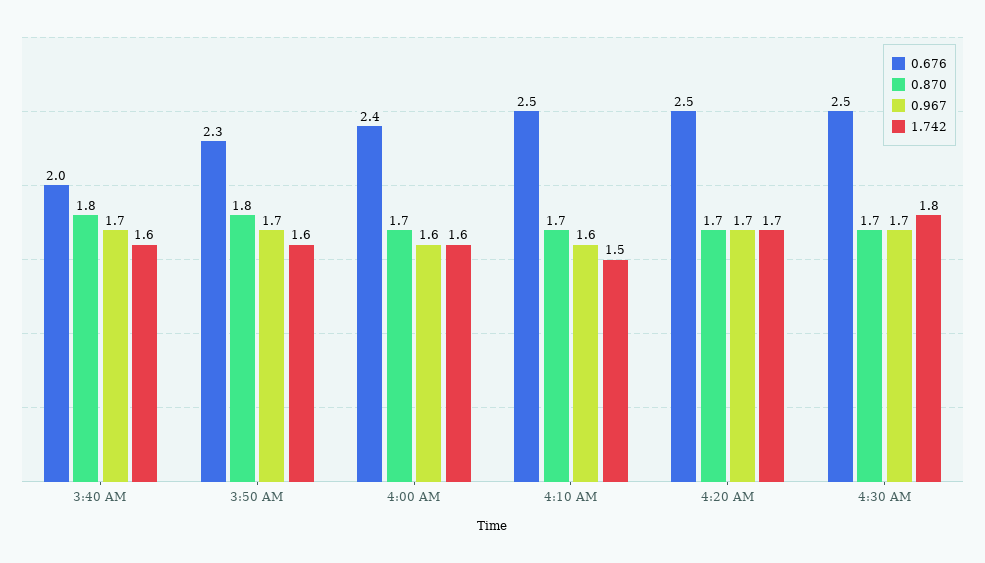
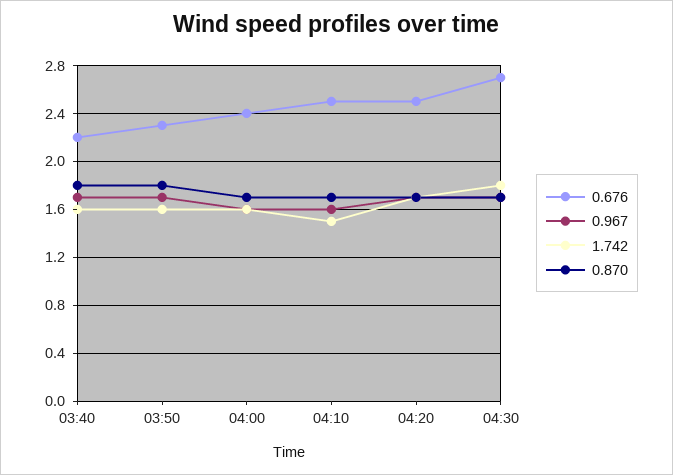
0.676, 3:40 AM: 2 -> 2.2
0.676, 4:30 AM: 2.5 -> 2.7

